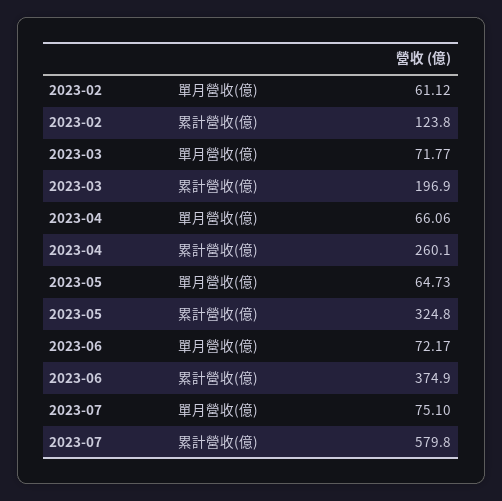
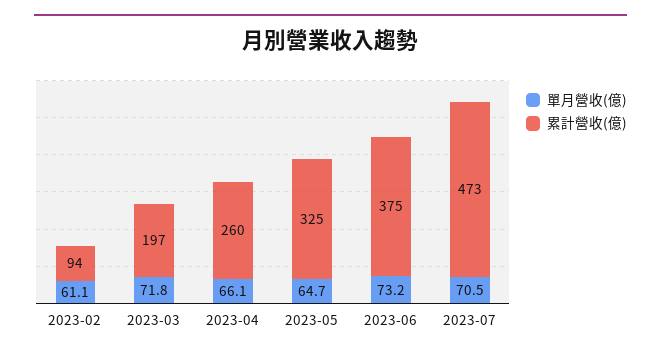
累計營收(億), 2023-02: 123.8 -> 94
單月營收(億), 2023-06: 72.17 -> 73.2
單月營收(億), 2023-07: 75.1 -> 70.5
累計營收(億), 2023-07: 579.8 -> 473

